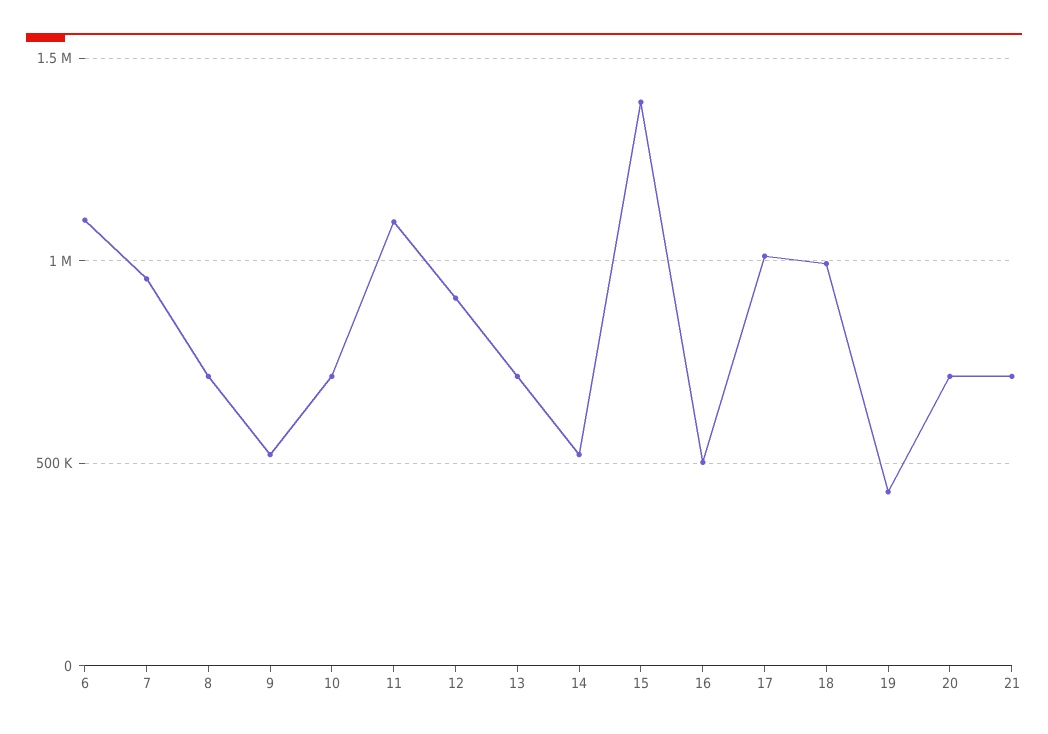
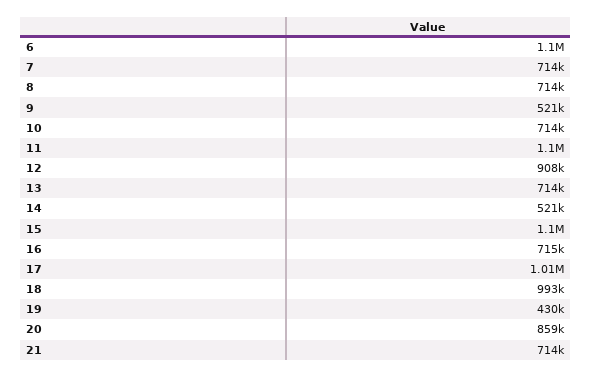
7: 950000 -> 714000
15: 1400000 -> 1100000
16: 500000 -> 715000
20: 700000 -> 859000

